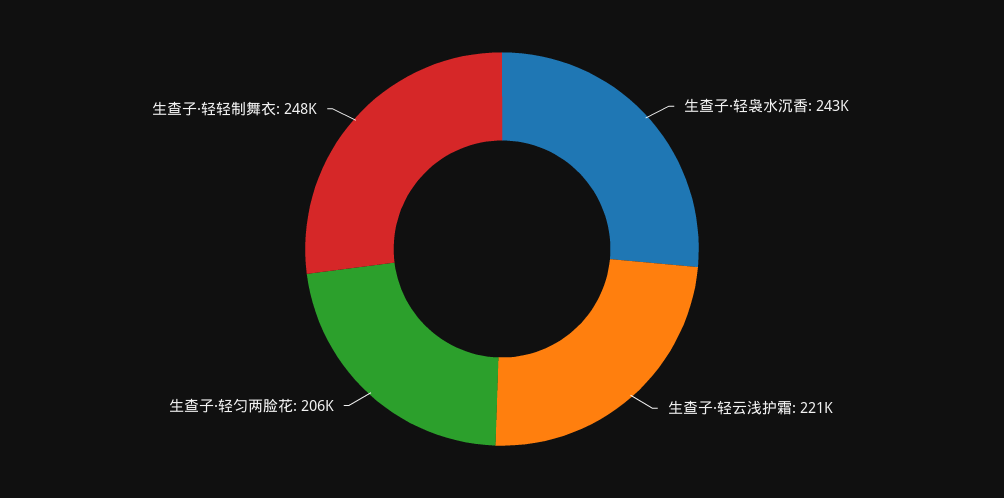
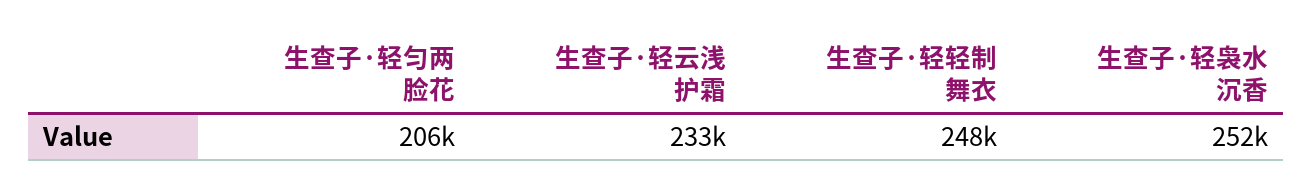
生查子·轻袅水沉香: 243000 -> 252000
生查子·轻云浅护霜: 221000 -> 233000

